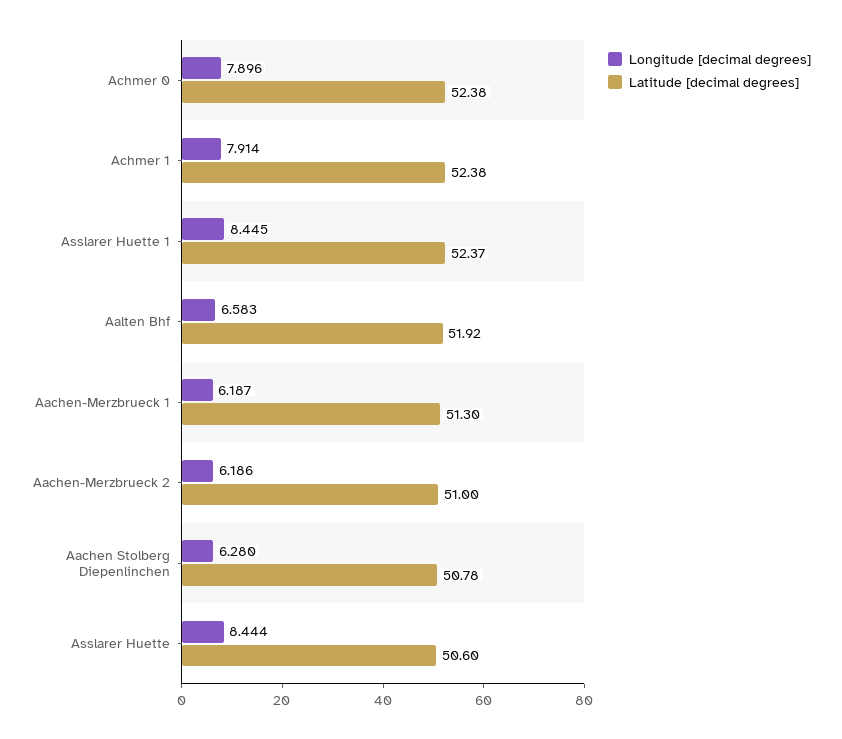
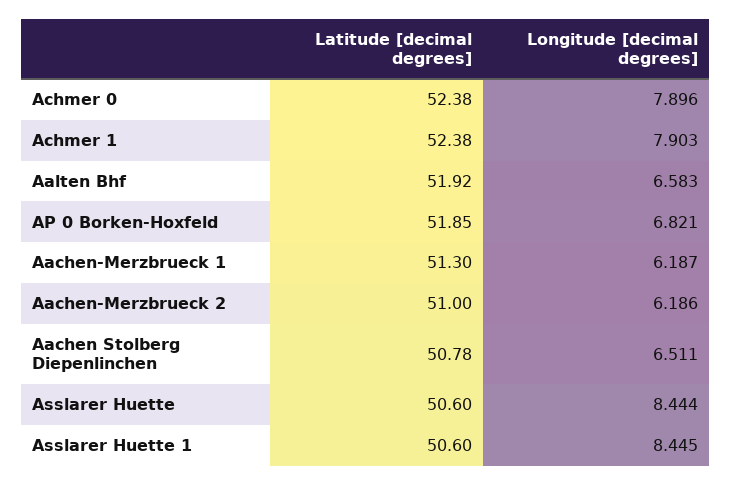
Longitude [decimal degrees], Achmer 1: 7.914 -> 7.903
Latitude [decimal degrees], Asslarer Huette 1: 52.37 -> 50.6
Longitude [decimal degrees], Aachen Stolberg Diepenlinchen: 6.28 -> 6.511
Latitude [decimal degrees], AP 0 Borken-Hoxfeld: none -> 51.85
Longitude [decimal degrees], AP 0 Borken-Hoxfeld: none -> 6.821

